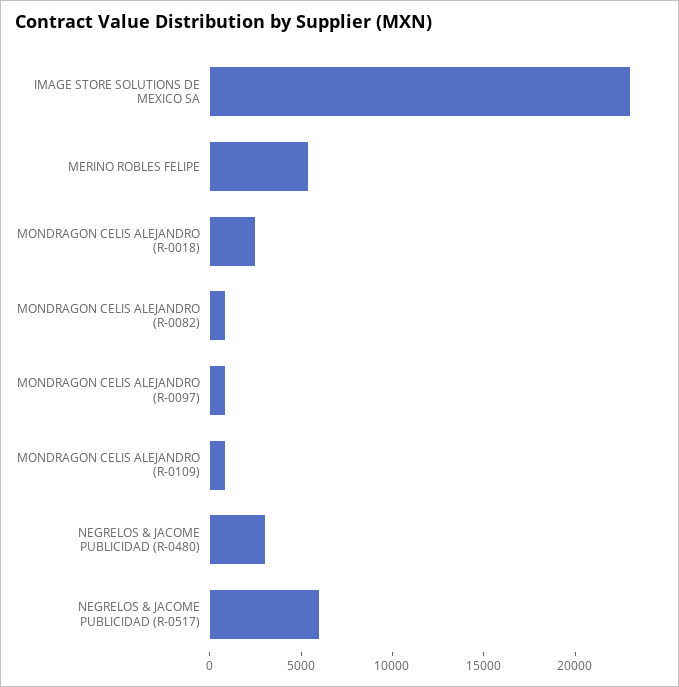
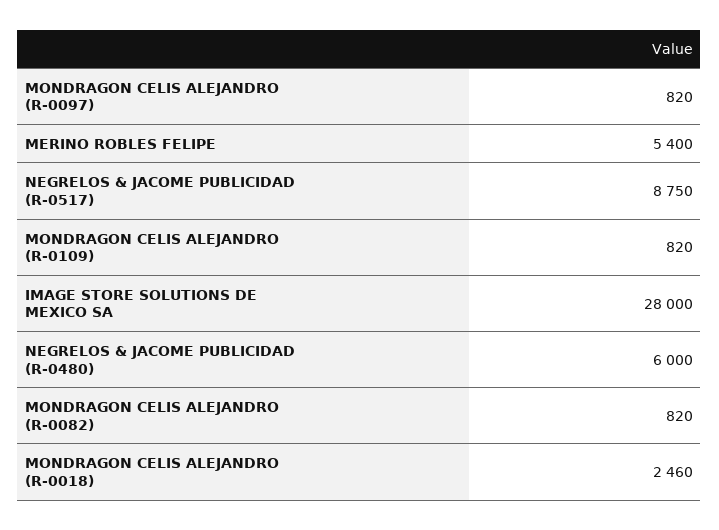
IMAGE STORE SOLUTIONS DE MEXICO SA: 23000 -> 28000
NEGRELOS & JACOME PUBLICIDAD (R-0480): 3000 -> 6000
NEGRELOS & JACOME PUBLICIDAD (R-0517): 6000 -> 8750

